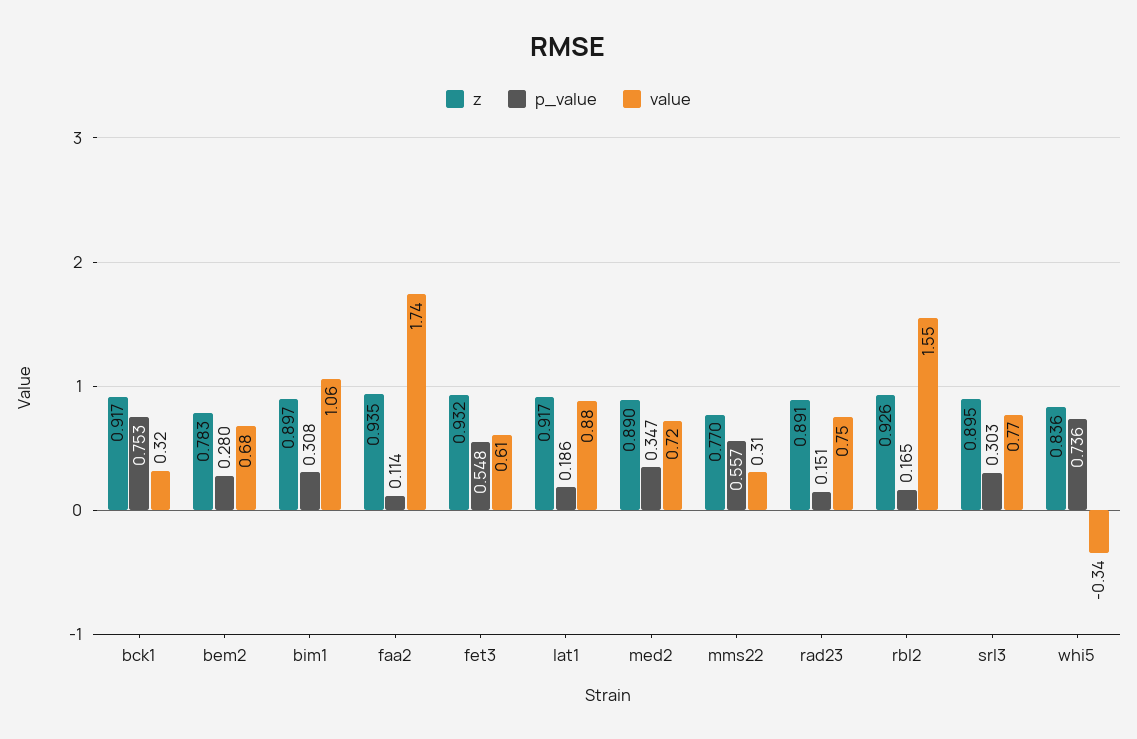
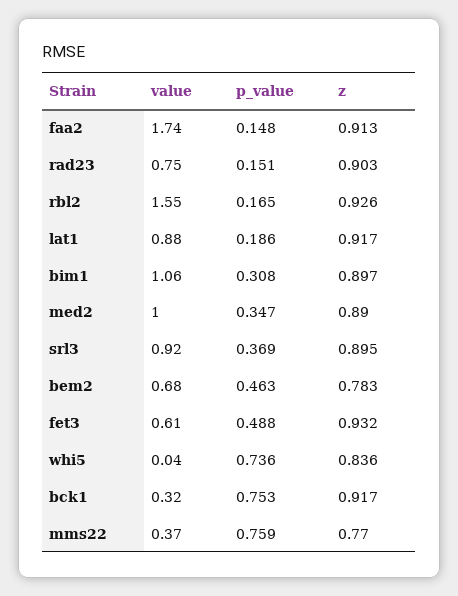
p_value, bem2: 0.28 -> 0.463
z, faa2: 0.935 -> 0.913
p_value, faa2: 0.114 -> 0.148
p_value, fet3: 0.548 -> 0.488
value, med2: 0.72 -> 1
p_value, mms22: 0.557 -> 0.759
value, mms22: 0.31 -> 0.37
z, rad23: 0.891 -> 0.903
p_value, srl3: 0.303 -> 0.369
value, srl3: 0.77 -> 0.92
value, whi5: -0.34 -> 0.04

